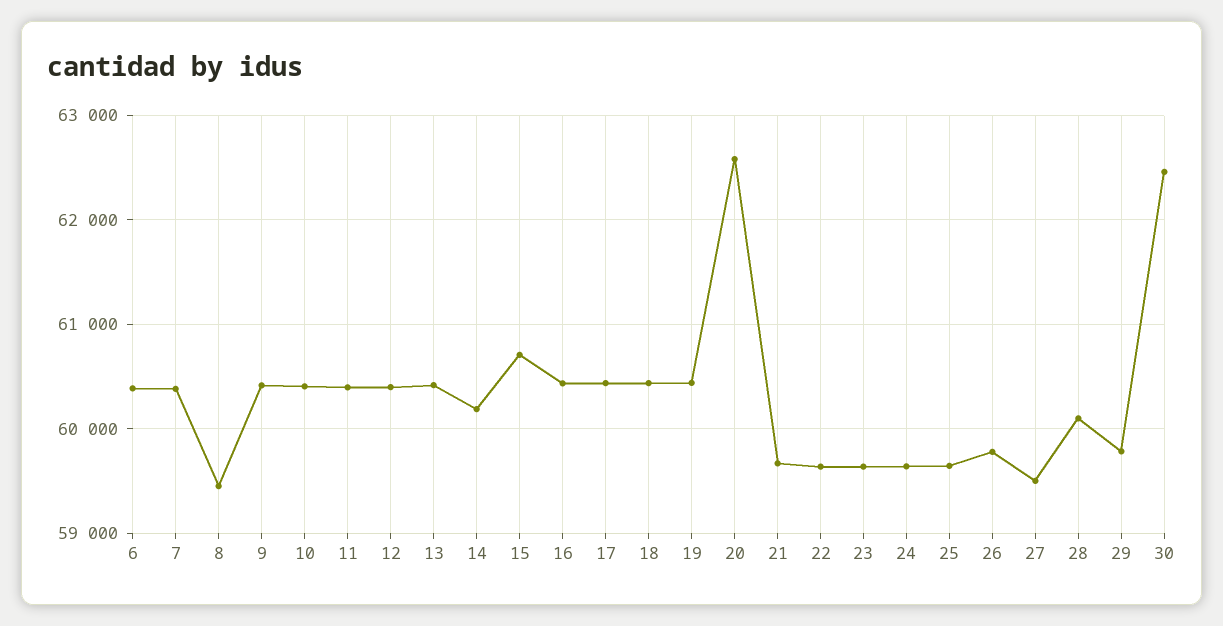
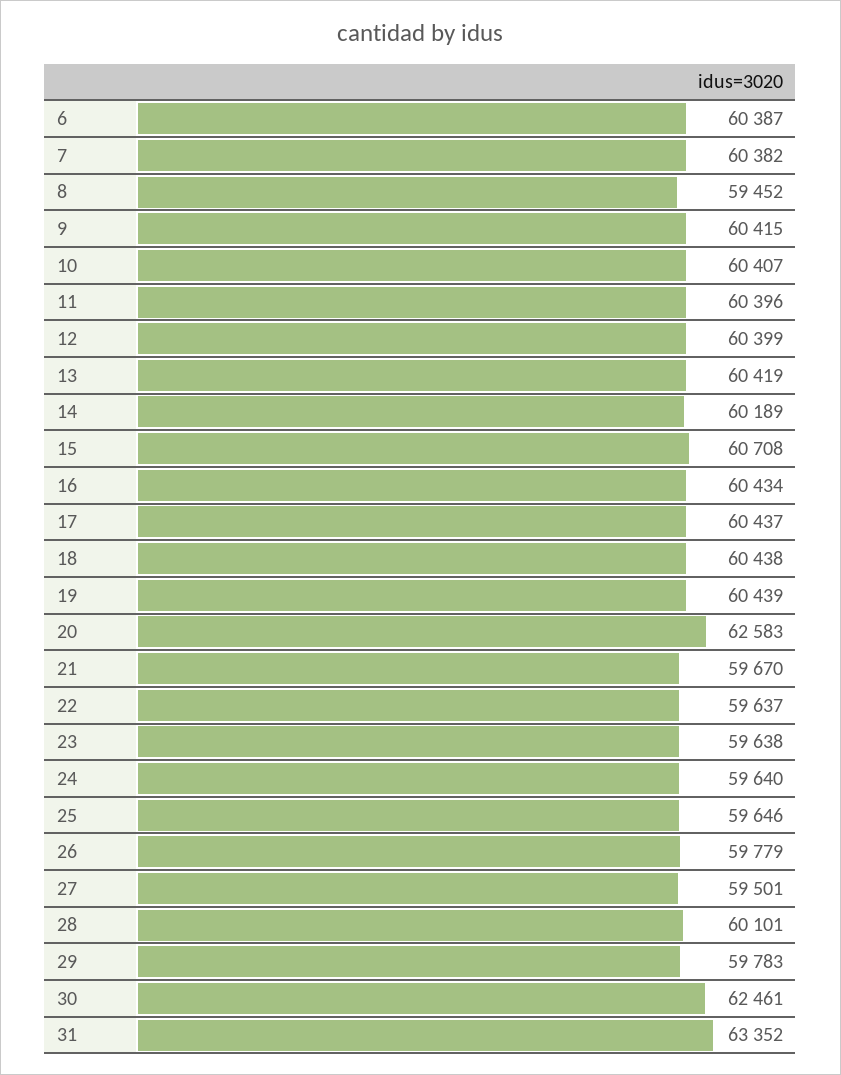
31: none -> 63352

